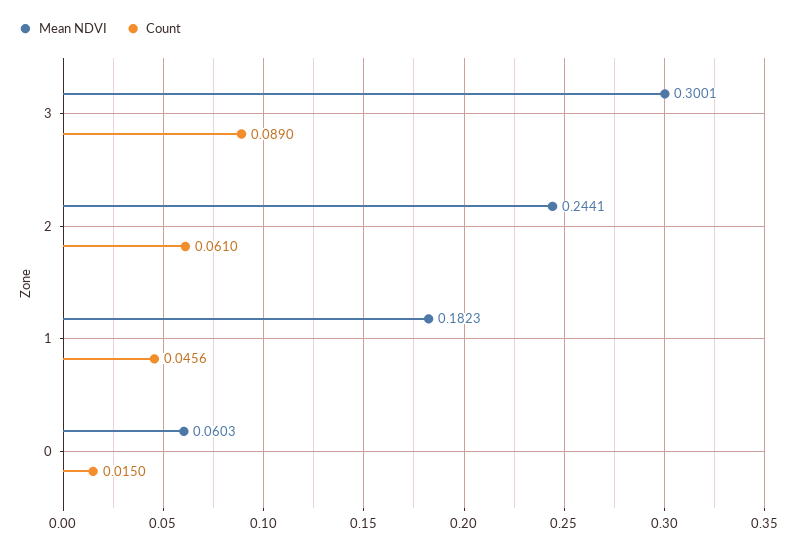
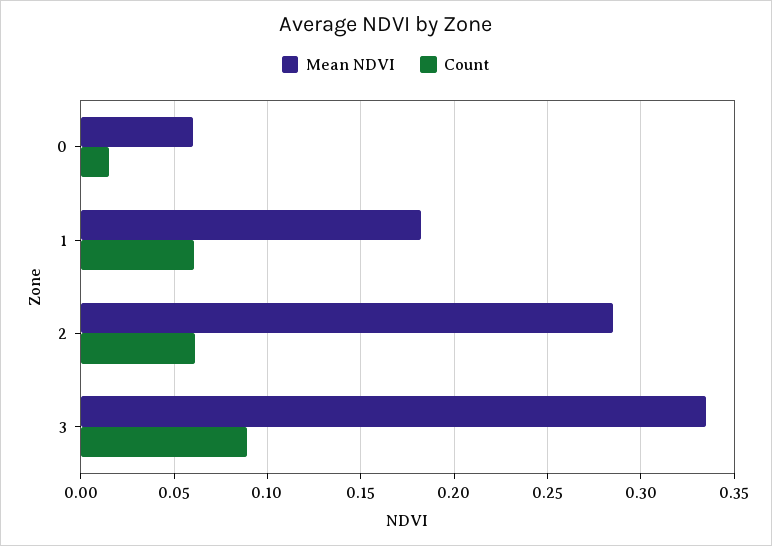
Mean NDVI, 3: 0.3001 -> 0.335
Mean NDVI, 2: 0.2441 -> 0.285
Count, 1: 0.0456 -> 0.06

